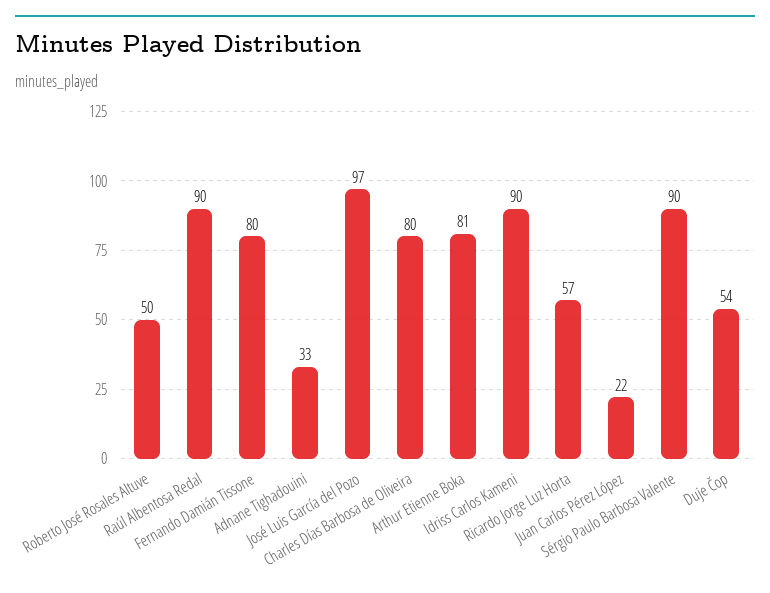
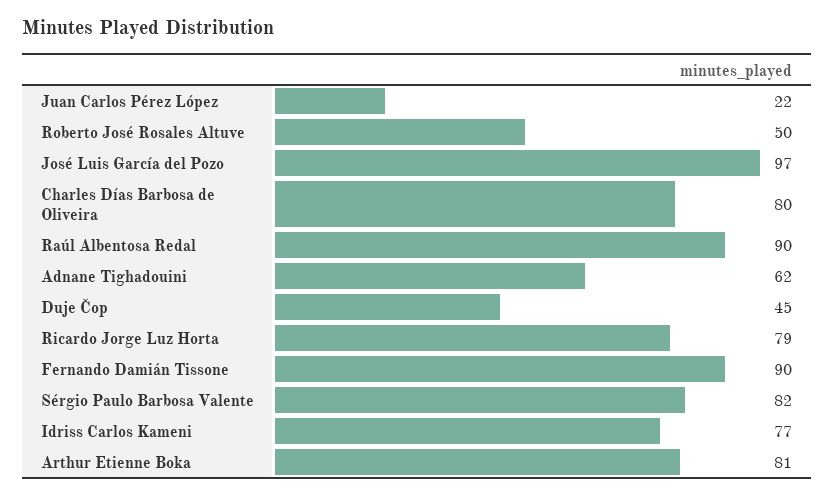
Fernando Damián Tissone: 80 -> 90
Adnane Tighadouini: 33 -> 62
Idriss Carlos Kameni: 90 -> 77
Ricardo Jorge Luz Horta: 57 -> 79
Sérgio Paulo Barbosa Valente: 90 -> 82
Duje Čop: 54 -> 45

